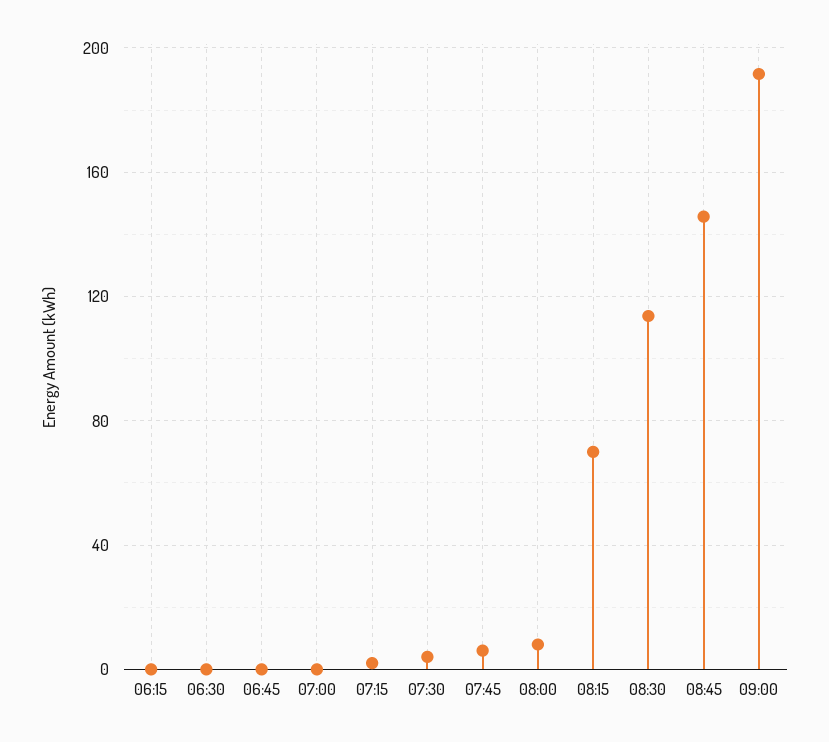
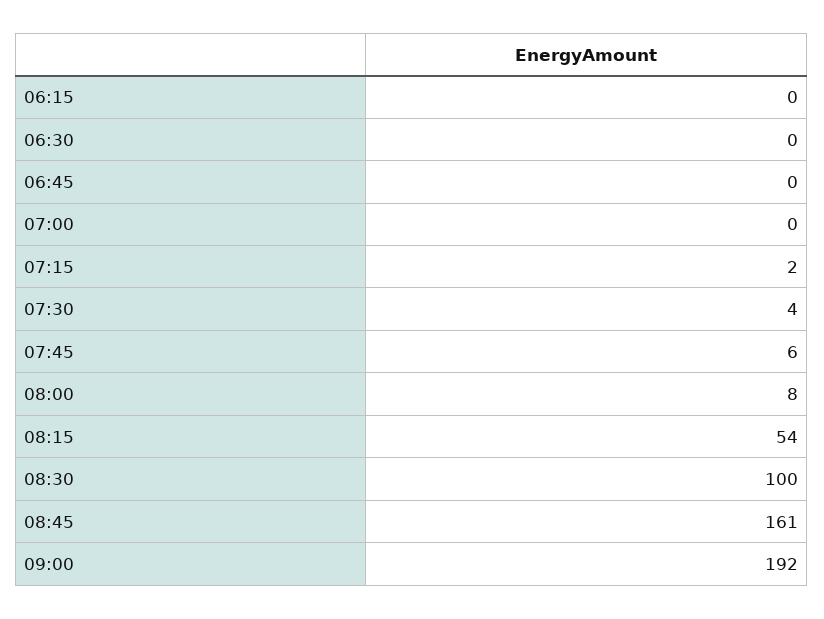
08:15: 70 -> 54
08:30: 115 -> 100
08:45: 145 -> 161

